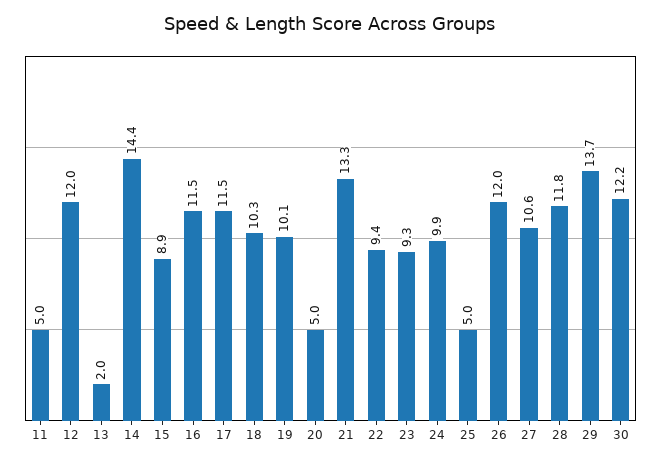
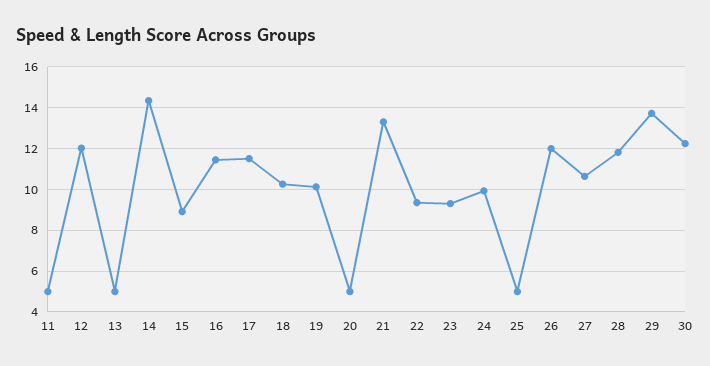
13: 2 -> 5

